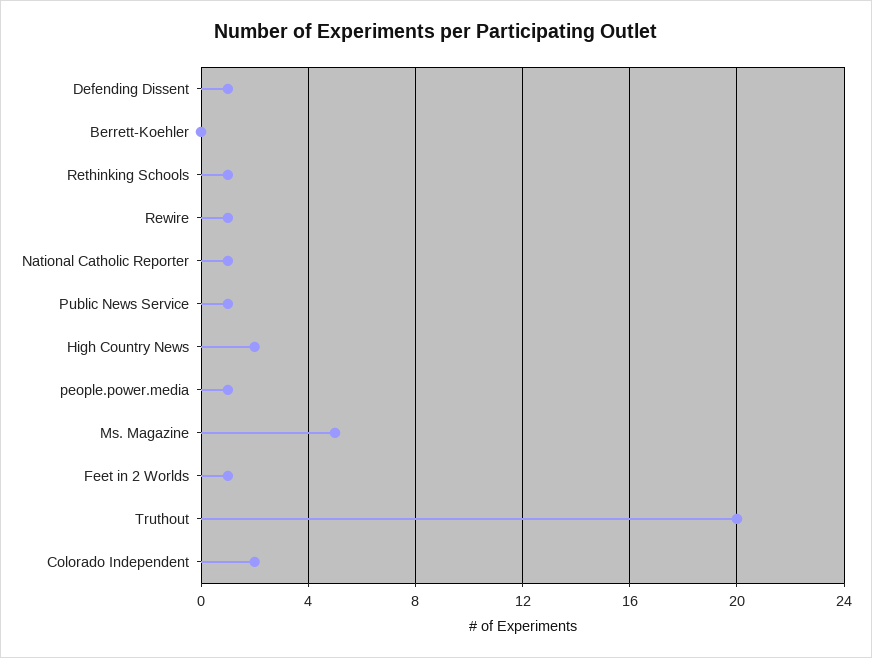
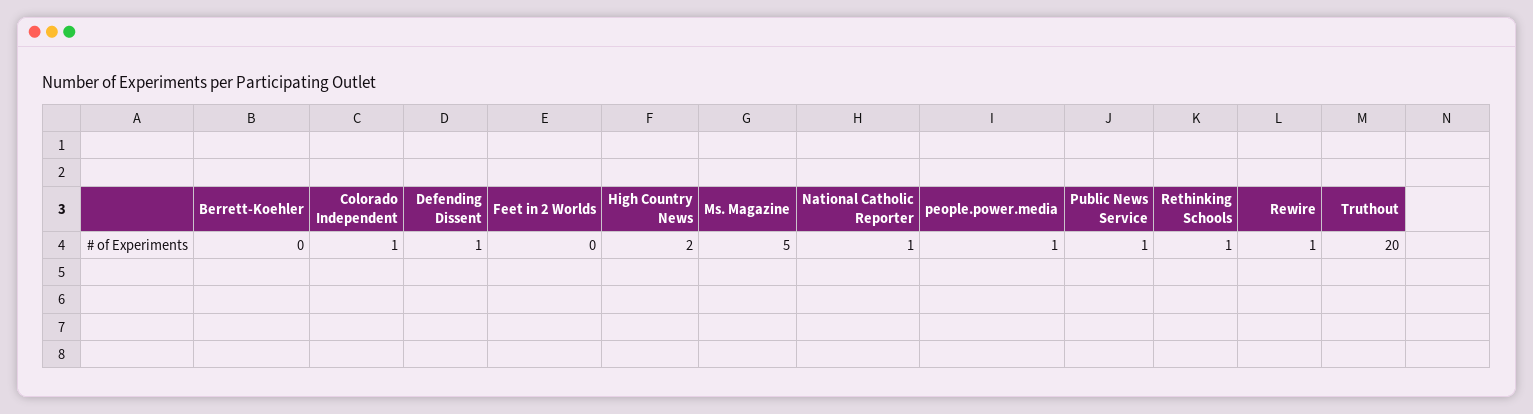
Feet in 2 Worlds: 1 -> 0
Colorado Independent: 2 -> 1

